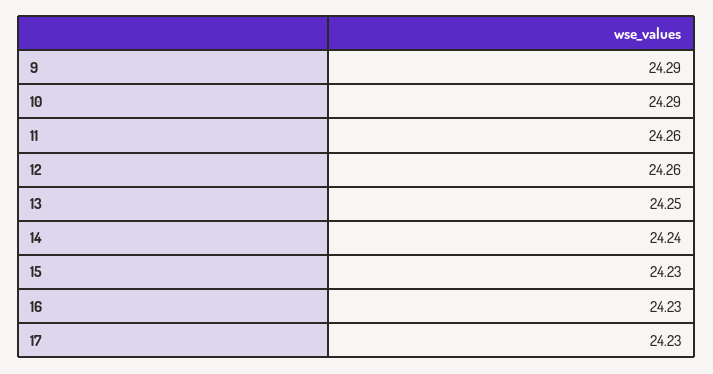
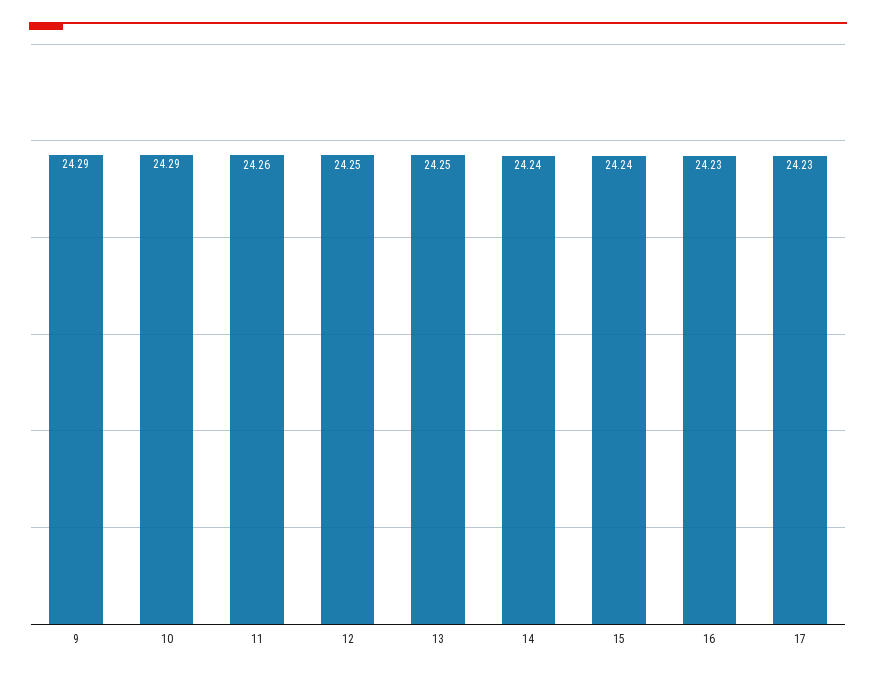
12: 24.26 -> 24.25
15: 24.23 -> 24.24

